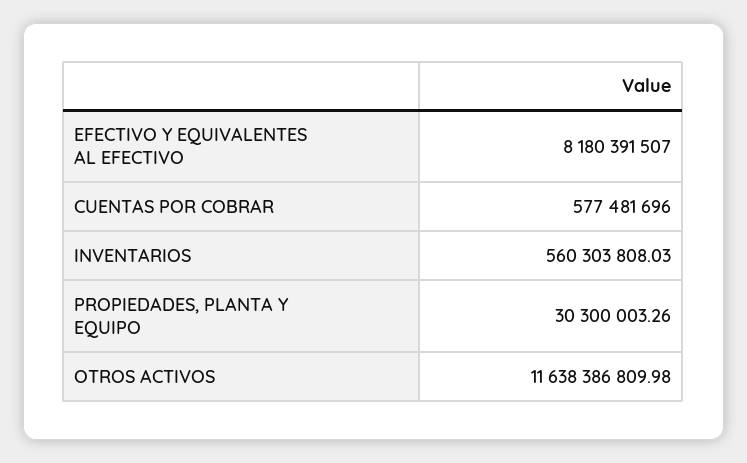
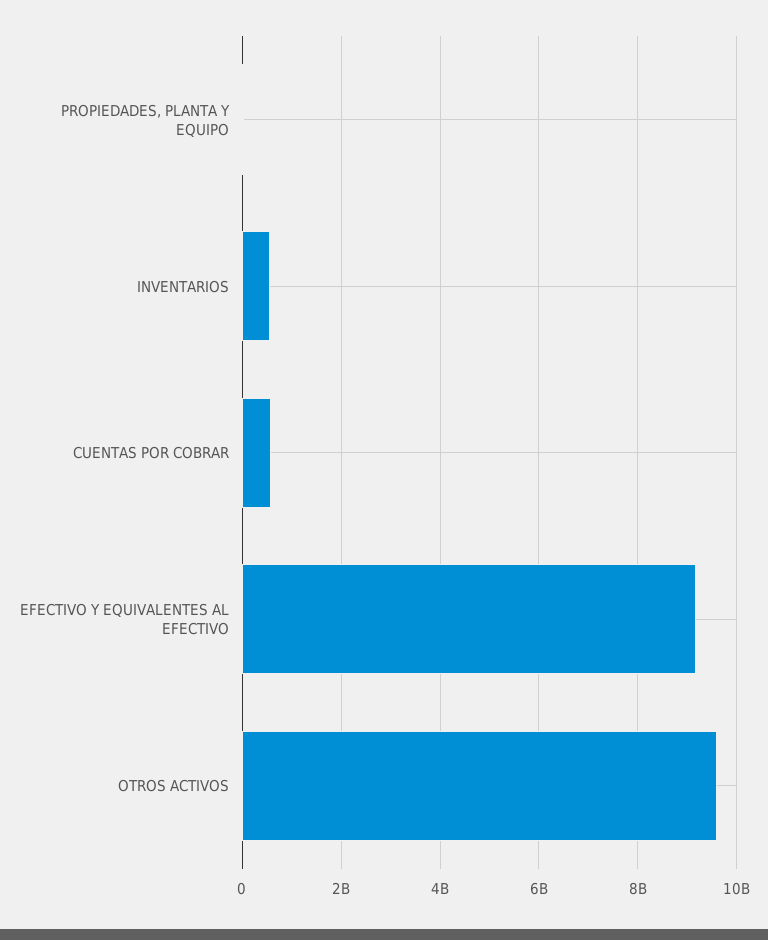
EFECTIVO Y EQUIVALENTES AL EFECTIVO: 8180391507 -> 9200000000
OTROS ACTIVOS: 11638386809.98 -> 9600000000

